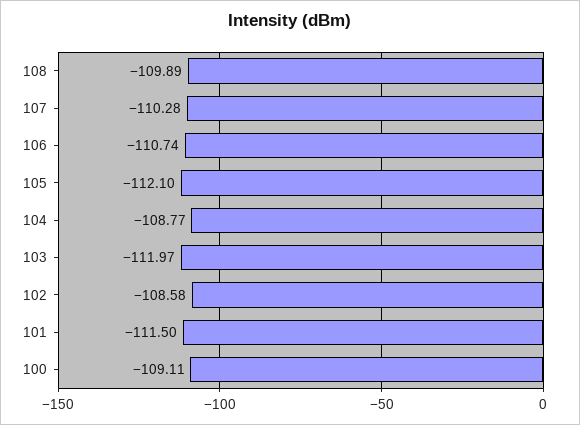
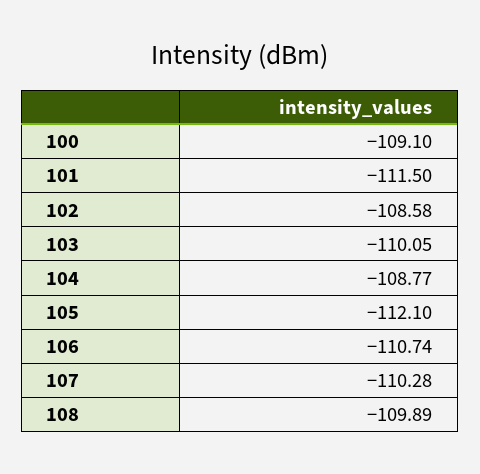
103: -111.97 -> -110.05
100: -109.11 -> -109.1

